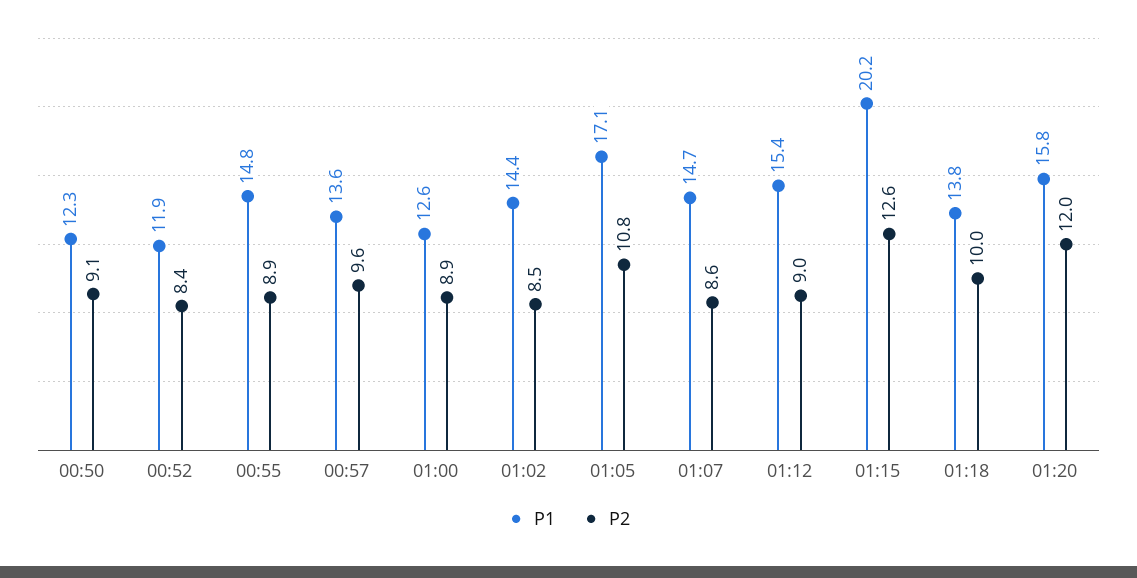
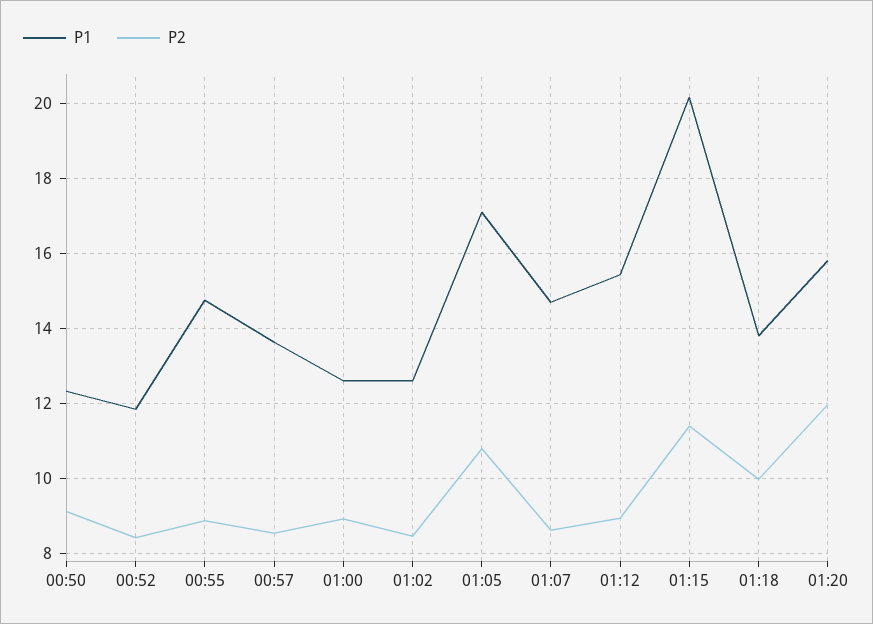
P2, 00:57: 9.6 -> 8.6
P1, 01:02: 14.4 -> 12.6
P2, 01:15: 12.6 -> 11.4

